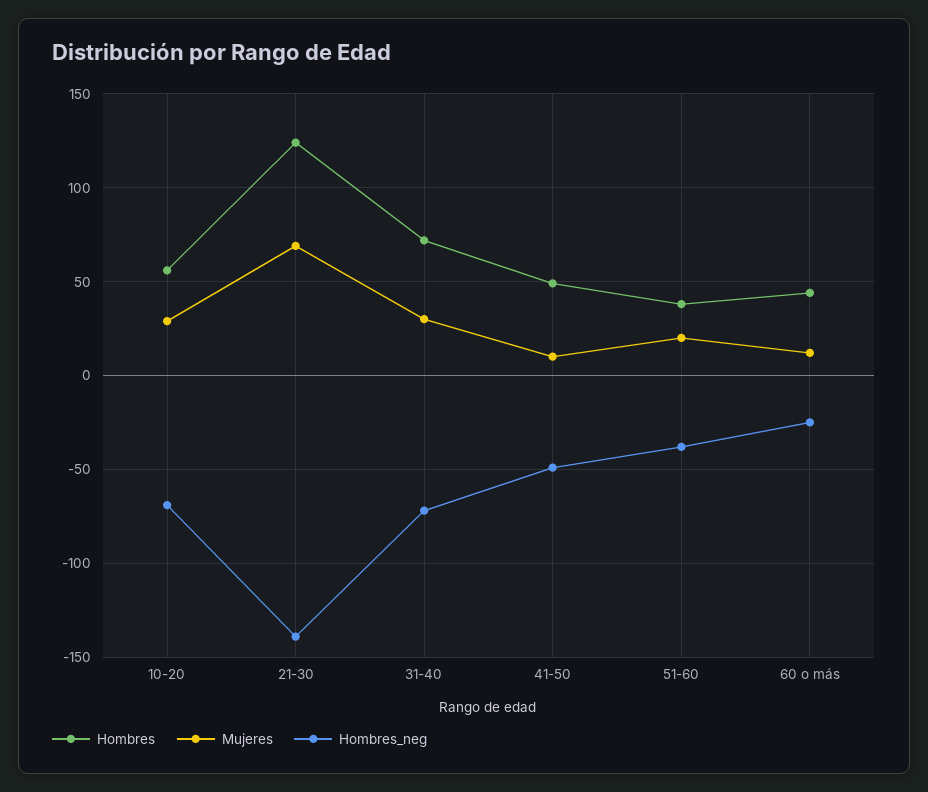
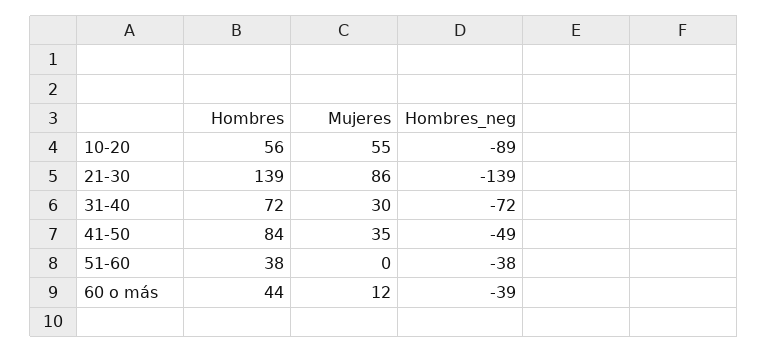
Mujeres, 10-20: 30 -> 55
Hombres_neg, 10-20: -70 -> -89
Hombres, 21-30: 125 -> 139
Mujeres, 21-30: 70 -> 86
Hombres, 41-50: 50 -> 84
Mujeres, 41-50: 10 -> 35
Mujeres, 51-60: 20 -> 0
Hombres_neg, 60 o más: -25 -> -39

